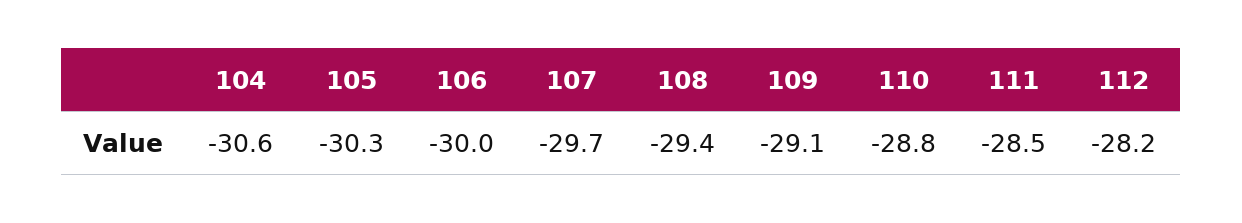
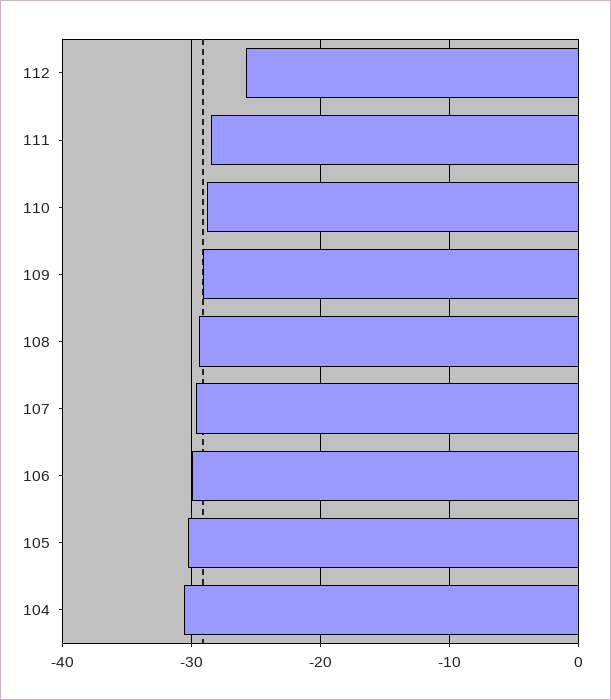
112: -28.2 -> -26

